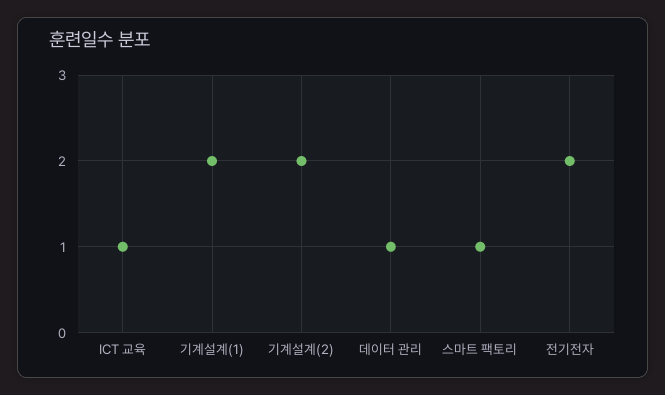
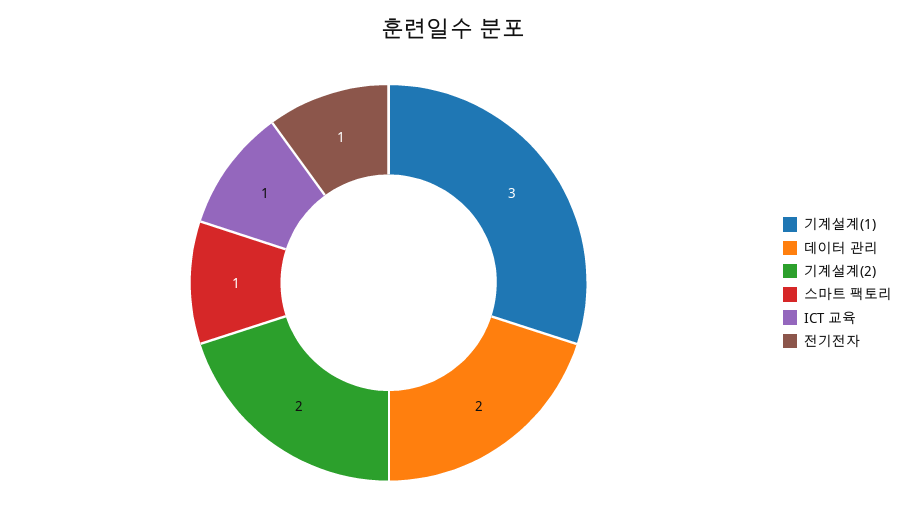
기계설계(1): 2 -> 3
데이터 관리: 1 -> 2
전기전자: 2 -> 1

